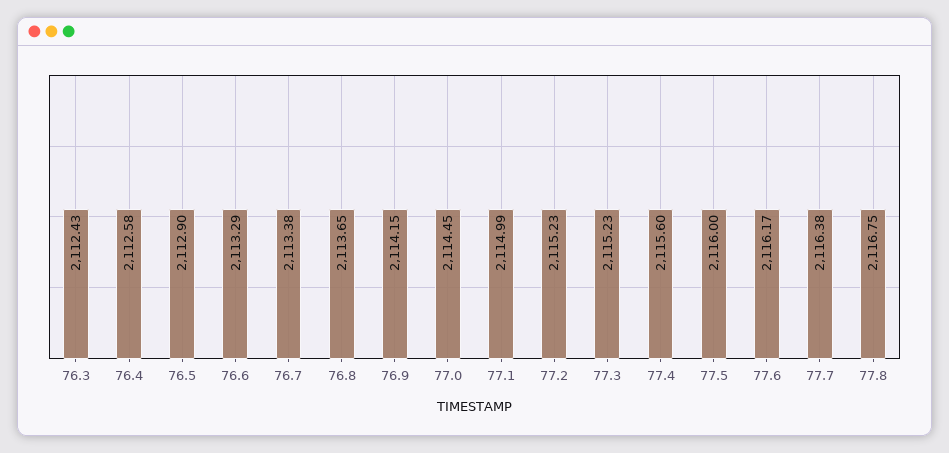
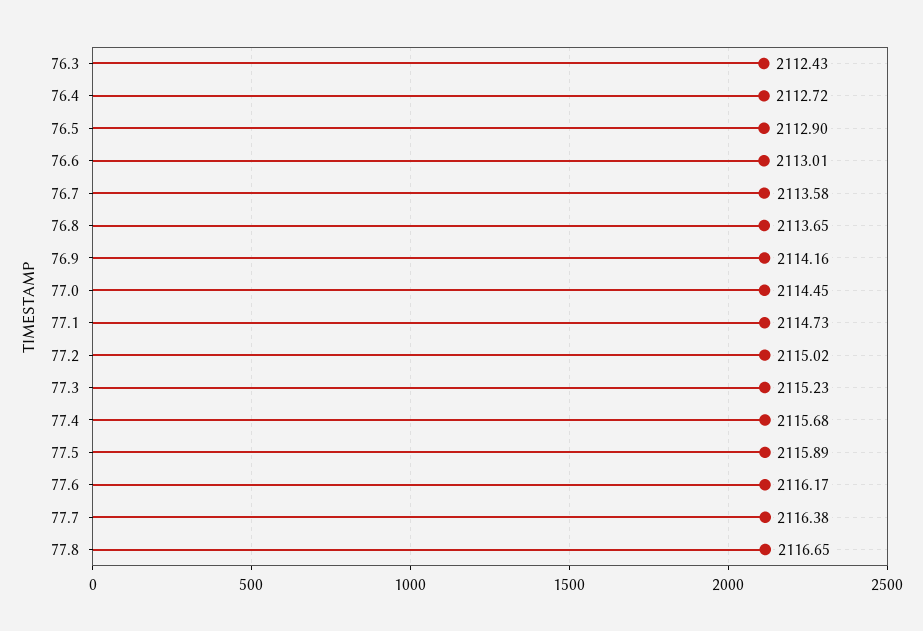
76.4: 2112.58 -> 2112.72
76.6: 2113.29 -> 2113.01
76.7: 2113.38 -> 2113.58
76.9: 2114.15 -> 2114.16
77.1: 2114.99 -> 2114.73
77.2: 2115.23 -> 2115.02
77.4: 2115.6 -> 2115.68
77.5: 2116 -> 2115.89
77.8: 2116.75 -> 2116.65

